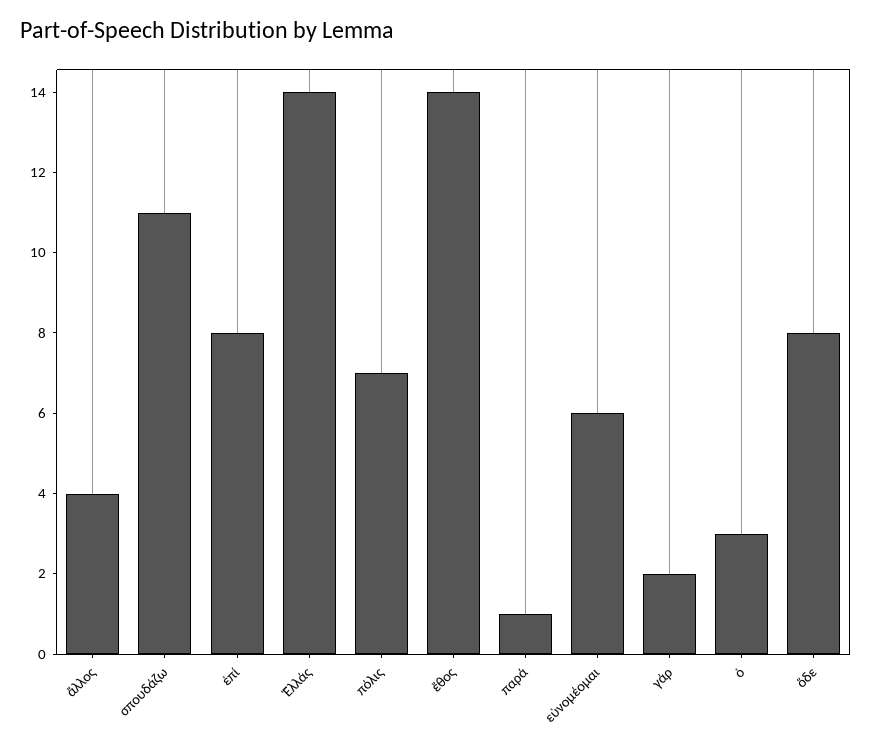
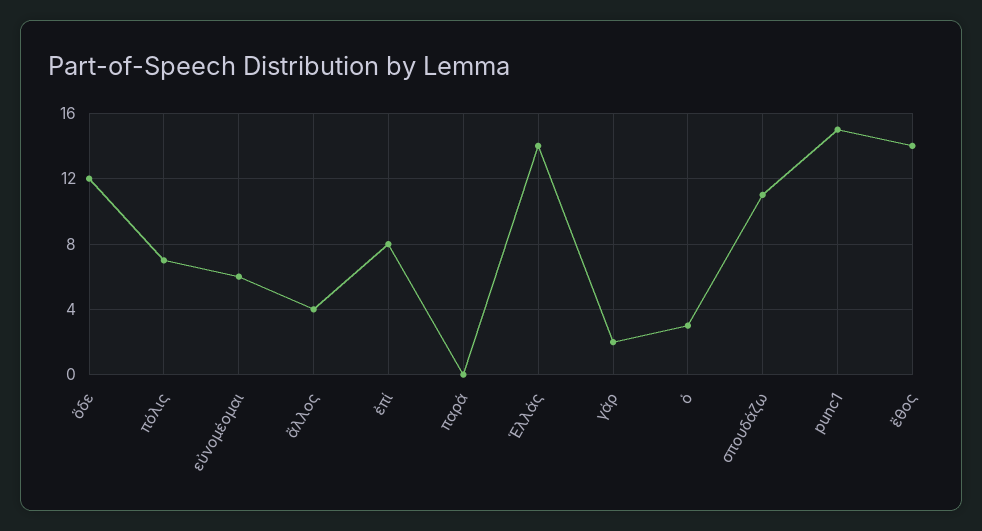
παρά: 1 -> 0
ὅδε: 8 -> 12
punc1: none -> 15

